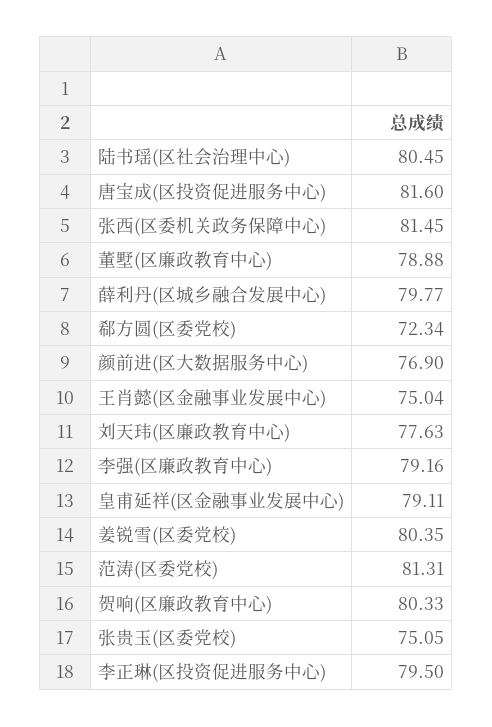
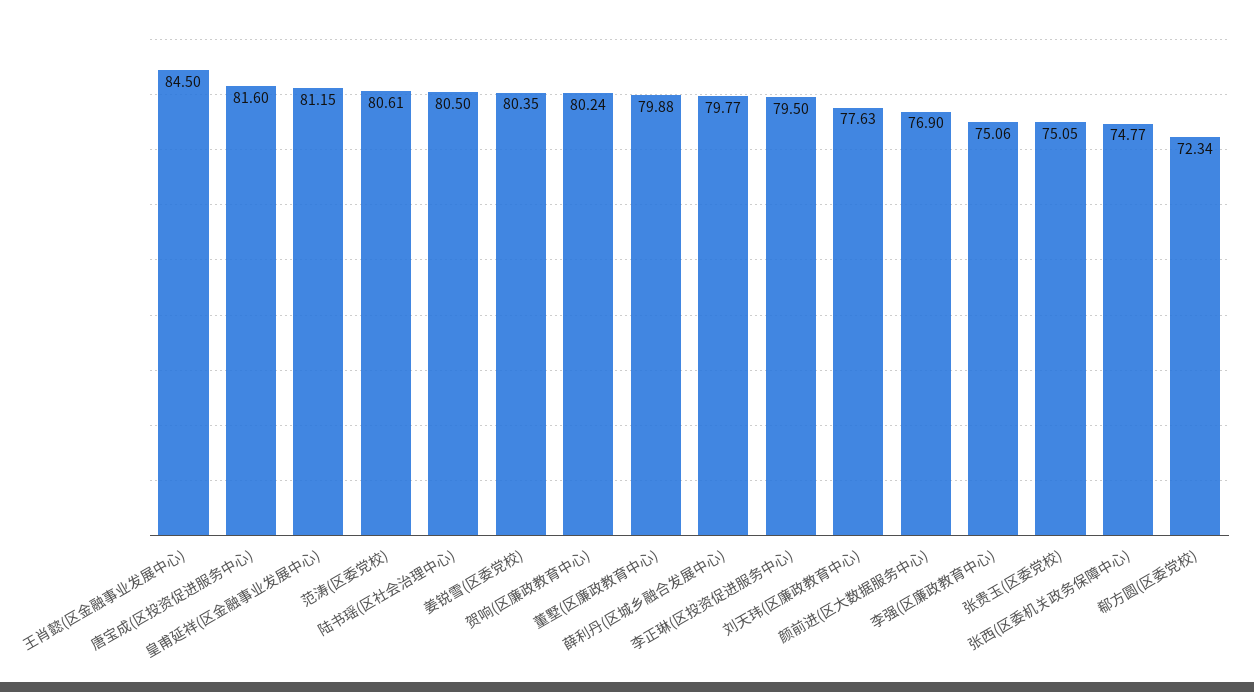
陆书瑶(区社会治理中心): 80.45 -> 80.5
张西(区委机关政务保障中心): 81.45 -> 74.77
董墅(区廉政教育中心): 78.88 -> 79.88
王肖懿(区金融事业发展中心): 75.04 -> 84.5
李强(区廉政教育中心): 79.16 -> 75.06
皇甫延祥(区金融事业发展中心): 79.11 -> 81.15
范涛(区委党校): 81.31 -> 80.61
贺响(区廉政教育中心): 80.33 -> 80.24

